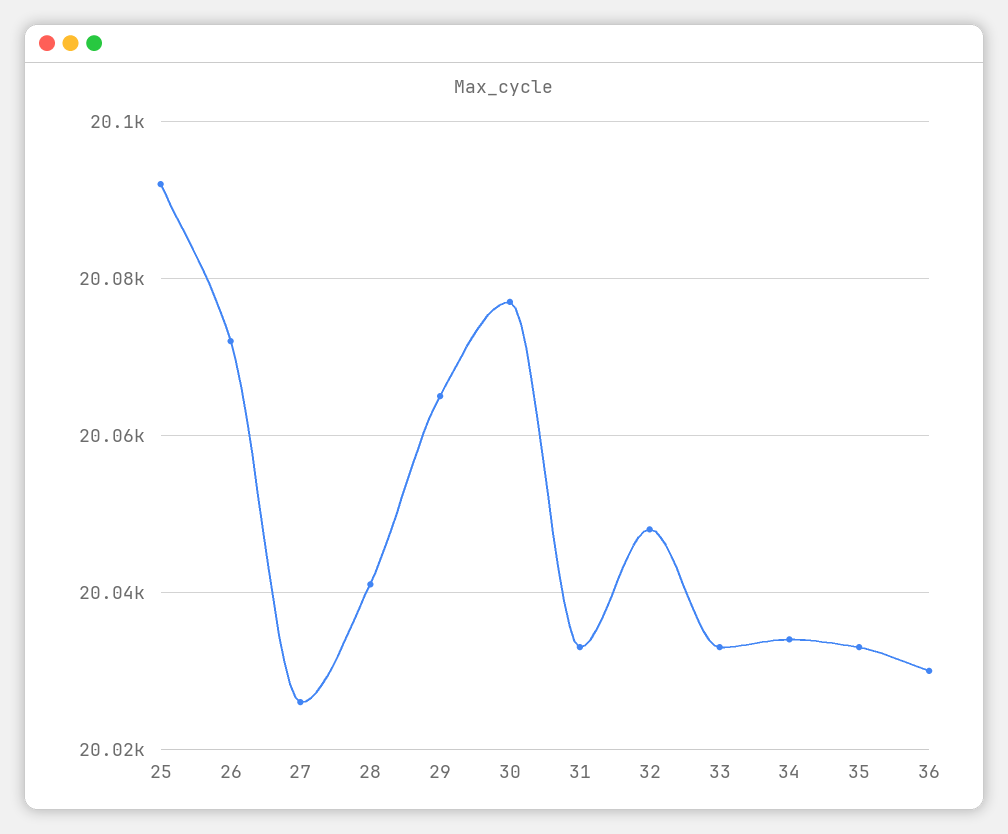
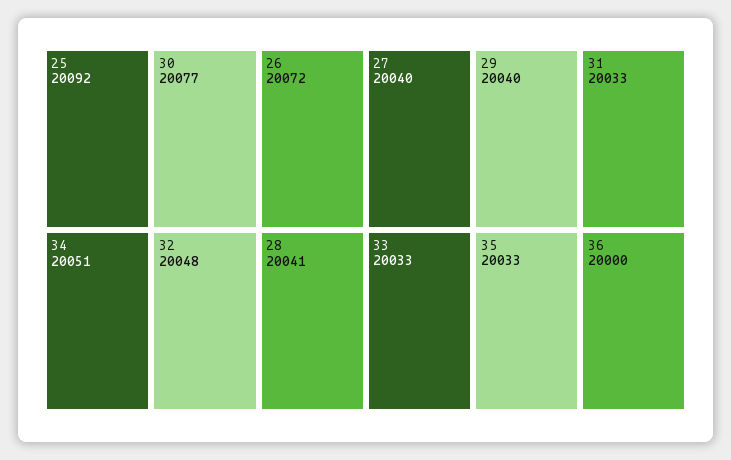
27: 20025 -> 20040
29: 20065 -> 20040
34: 20035 -> 20051
36: 20030 -> 20000

